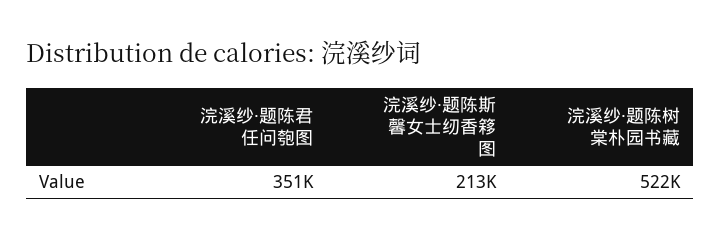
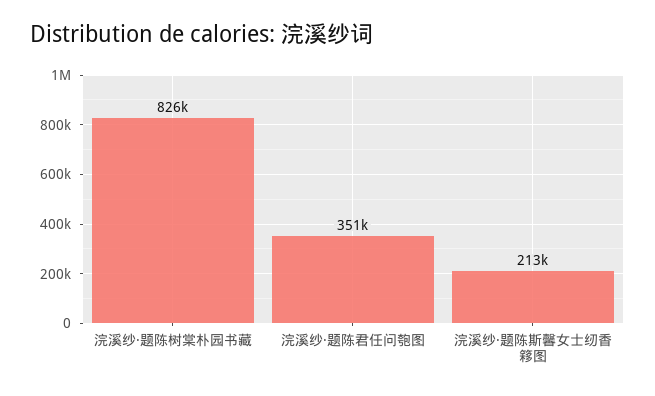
浣溪纱·题陈树棠朴园书藏: 522000 -> 826000

